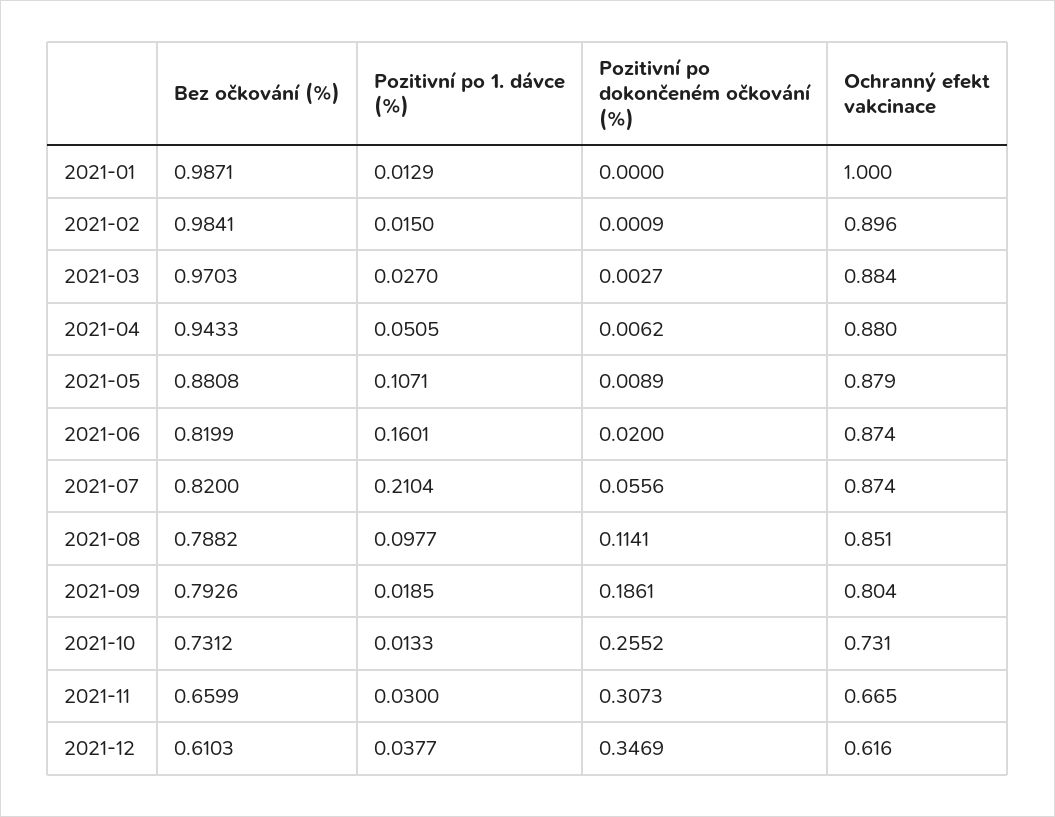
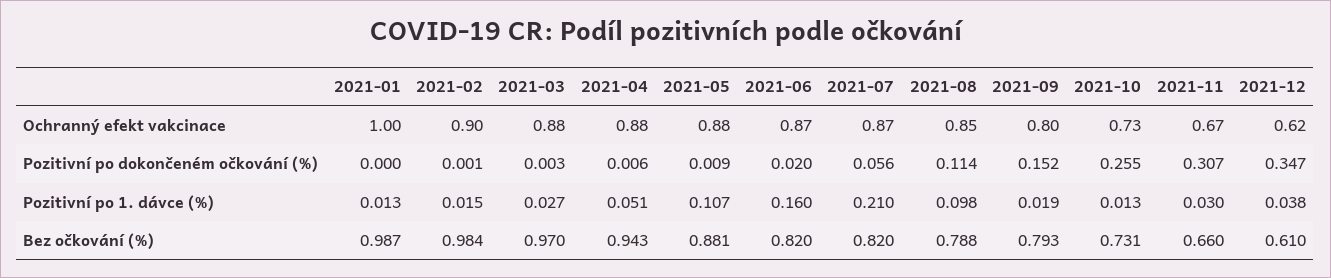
Pozitivní po dokončeném očkování (%), 2021-09: 0.1861 -> 0.152

